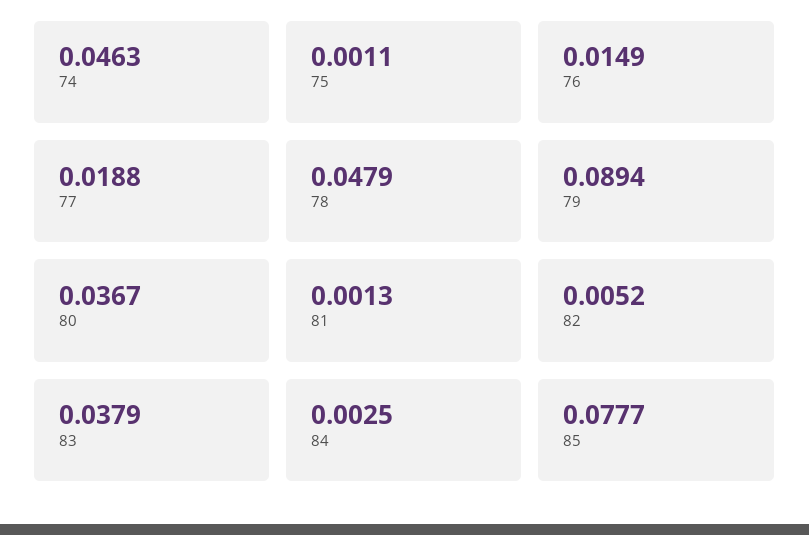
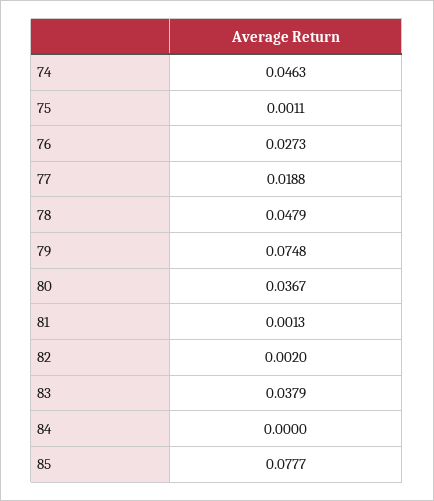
76: 0.0149 -> 0.0273
79: 0.0894 -> 0.0748
82: 0.0052 -> 0.002
84: 0.0025 -> 0

